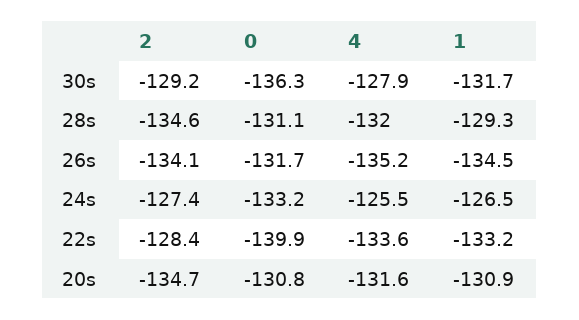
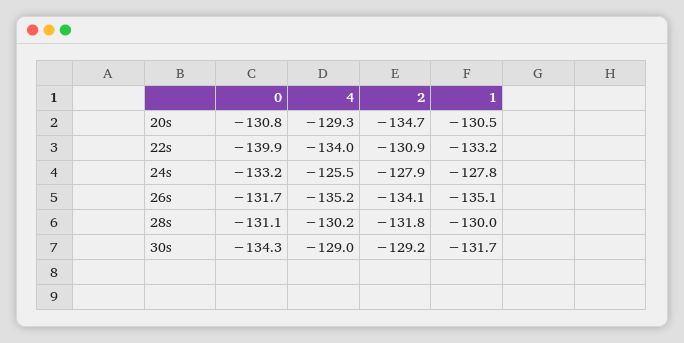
0, 30s: -136.3 -> -134.3
4, 30s: -127.9 -> -129
2, 28s: -134.6 -> -131.8
4, 28s: -132 -> -130.2
1, 28s: -129.3 -> -130
1, 26s: -134.5 -> -135.1
2, 24s: -127.4 -> -127.9
1, 24s: -126.5 -> -127.8
2, 22s: -128.4 -> -130.9
4, 22s: -133.6 -> -134
4, 20s: -131.6 -> -129.3
1, 20s: -130.9 -> -130.5

